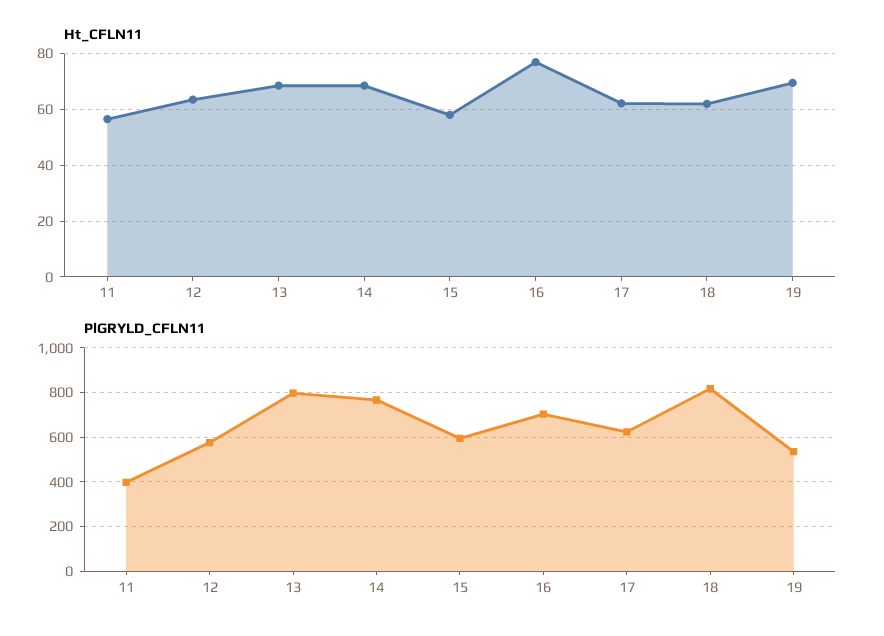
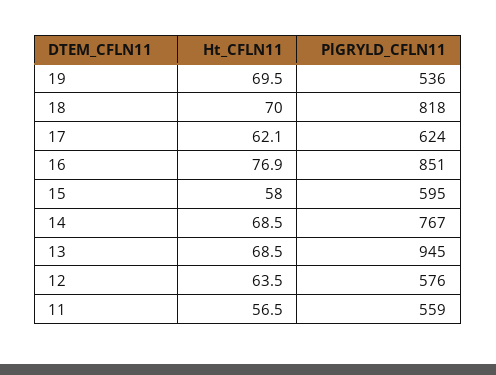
Ht_CFLN11, 18: 62.5 -> 70
PlGRYLD_CFLN11, 11: 400 -> 559
PlGRYLD_CFLN11, 13: 800 -> 945
PlGRYLD_CFLN11, 16: 700 -> 851

